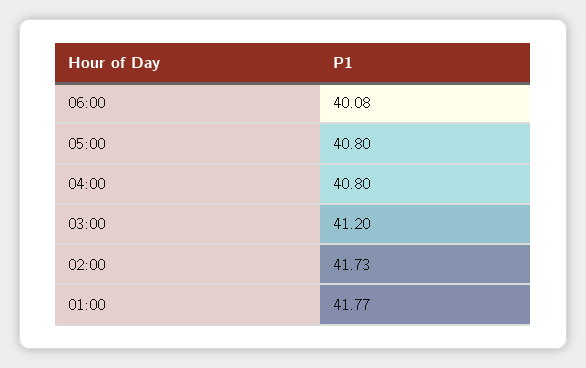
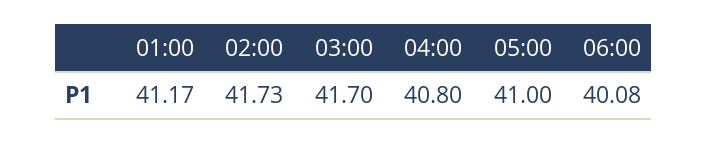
05:00: 40.8 -> 41
03:00: 41.2 -> 41.7
01:00: 41.77 -> 41.17

